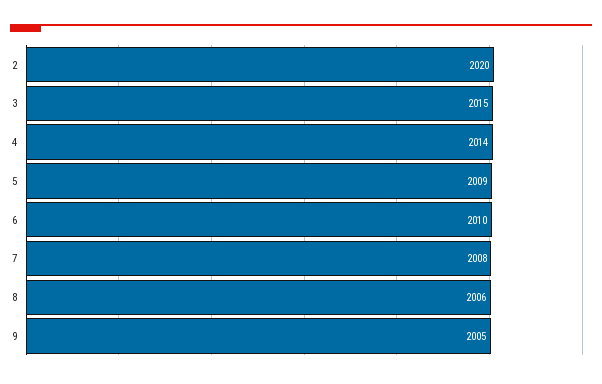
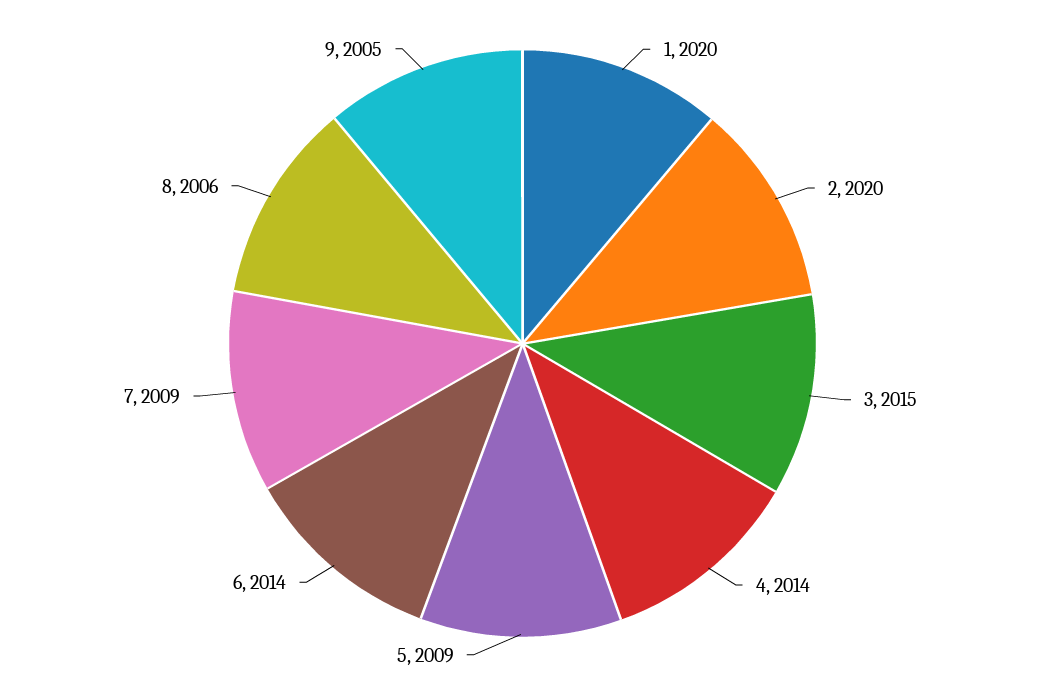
6: 2010 -> 2014
7: 2008 -> 2009
1: none -> 2020

